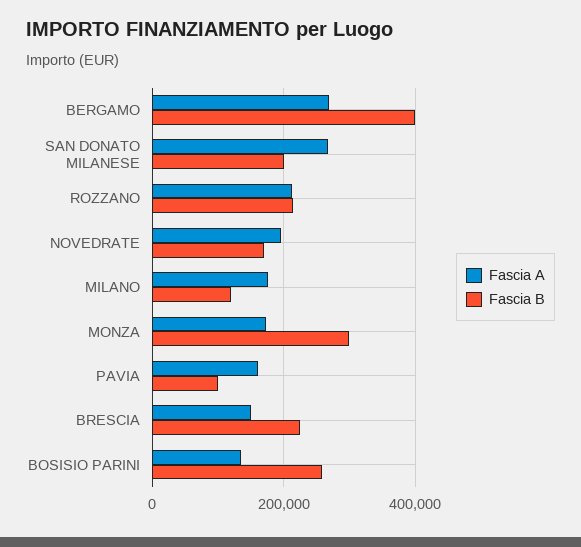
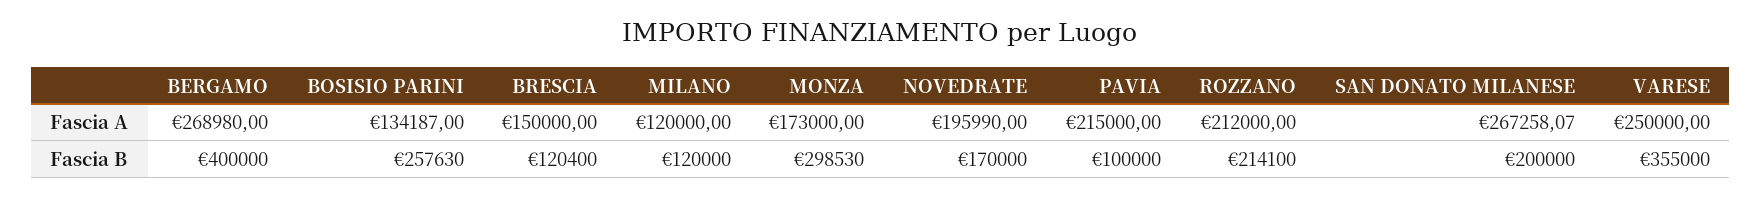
Fascia A, MILANO: 180000 -> 120000
Fascia A, PAVIA: 160000 -> 215000
Fascia B, BRESCIA: 220000 -> 120400
Fascia A, VARESE: none -> 250000
Fascia B, VARESE: none -> 355000

